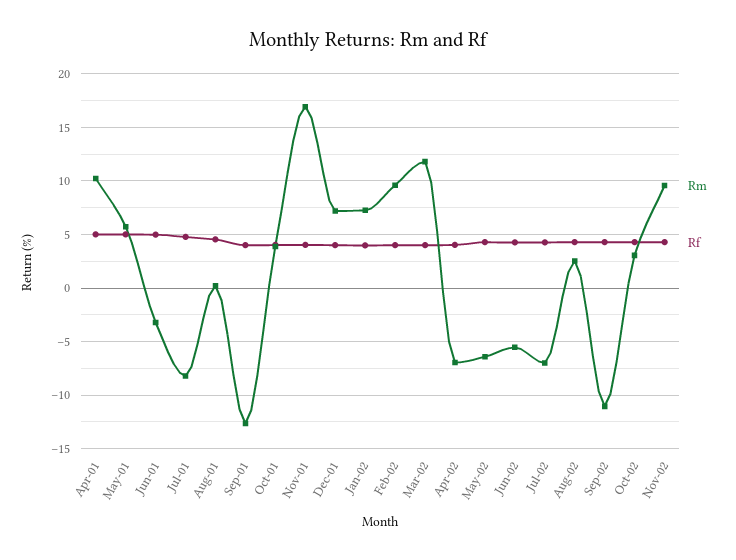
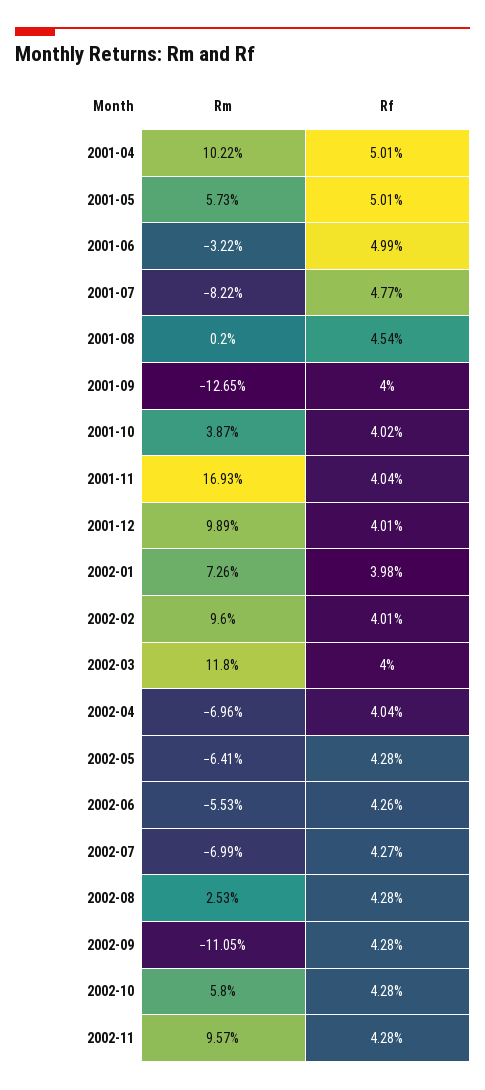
Rm, Dec-01: 7 -> 9.89
Rm, Oct-02: 3 -> 5.8

